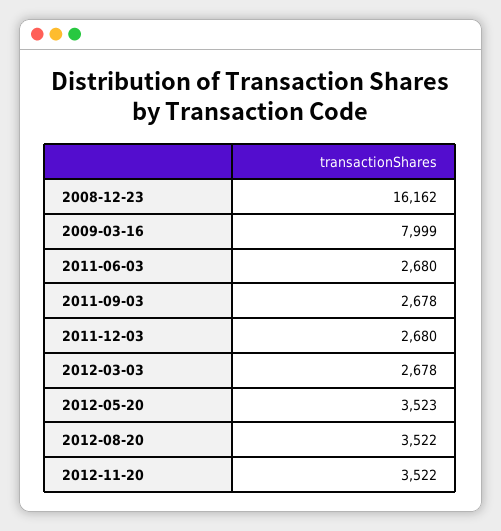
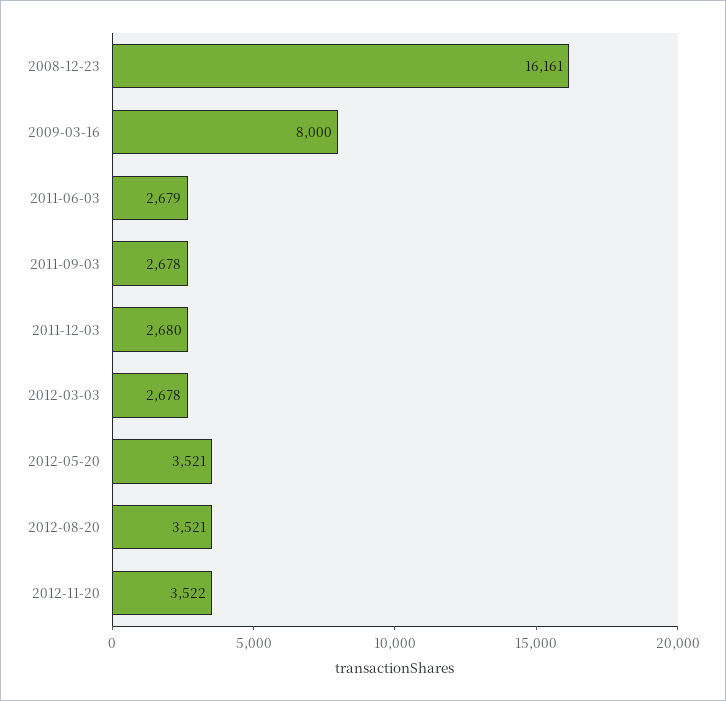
2008-12-23: 16162 -> 16161
2009-03-16: 7999 -> 8000
2011-06-03: 2680 -> 2679
2012-05-20: 3523 -> 3521
2012-08-20: 3522 -> 3521

